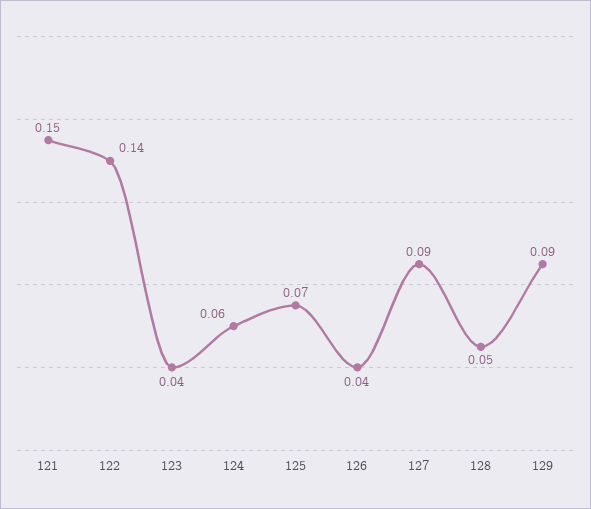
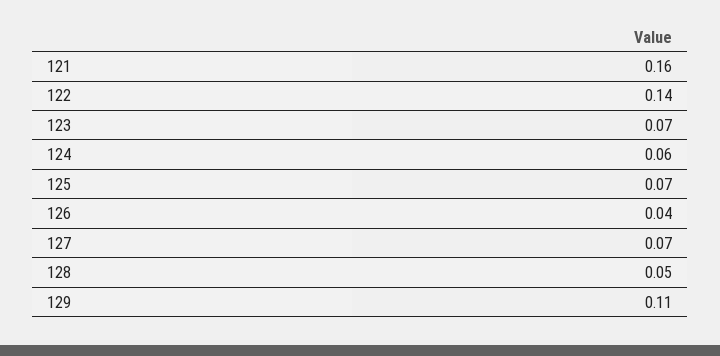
121: 0.15 -> 0.16
123: 0.04 -> 0.07
127: 0.09 -> 0.07
129: 0.09 -> 0.11

